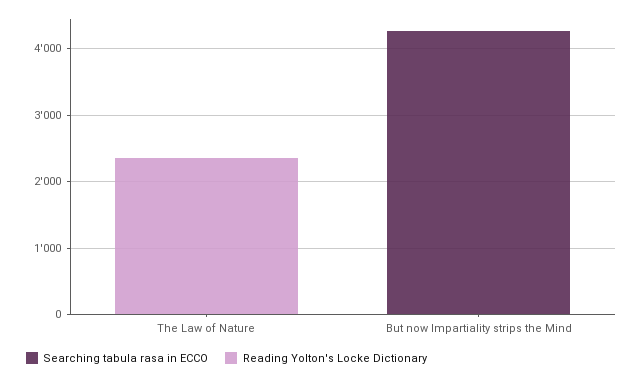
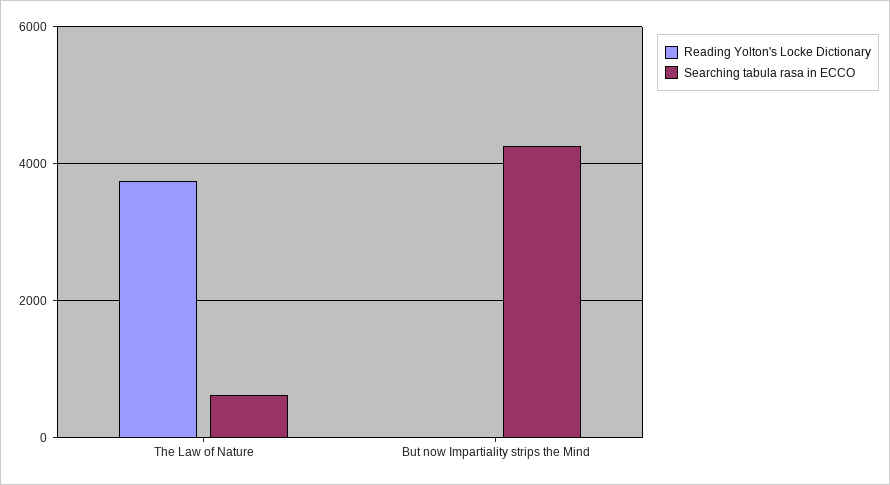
Searching tabula rasa in ECCO, The Law of Nature: 0 -> 600
Reading Yolton's Locke Dictionary, The Law of Nature: 2400 -> 3800

